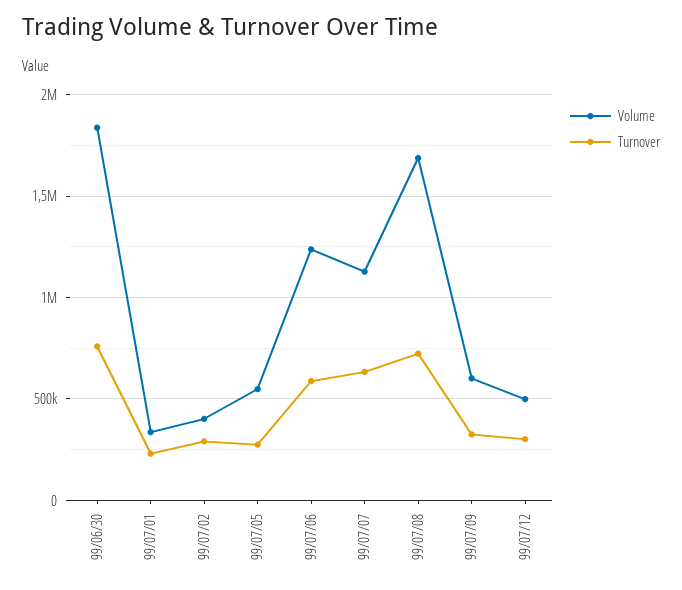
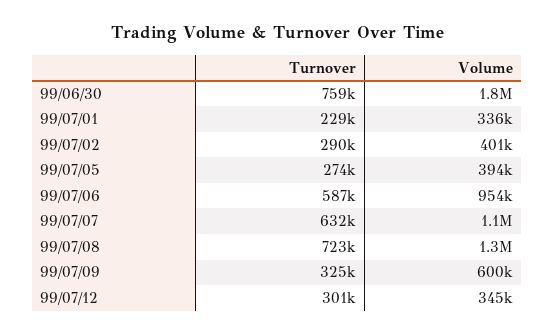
Volume, 99/07/05: 550000 -> 394000
Volume, 99/07/06: 1250000 -> 954000
Volume, 99/07/08: 1700000 -> 1300000
Volume, 99/07/12: 500000 -> 345000

